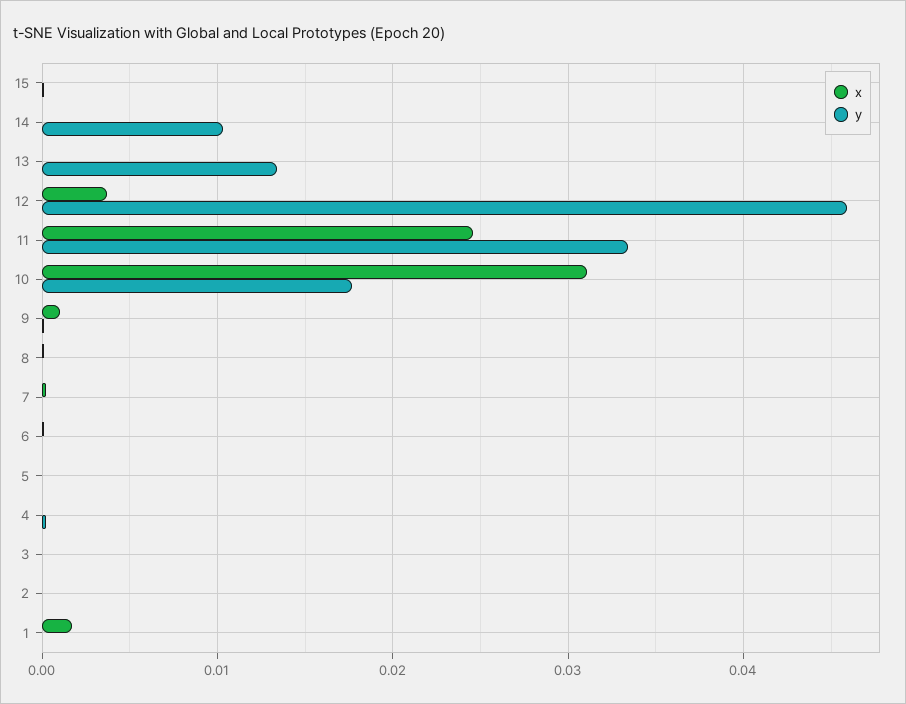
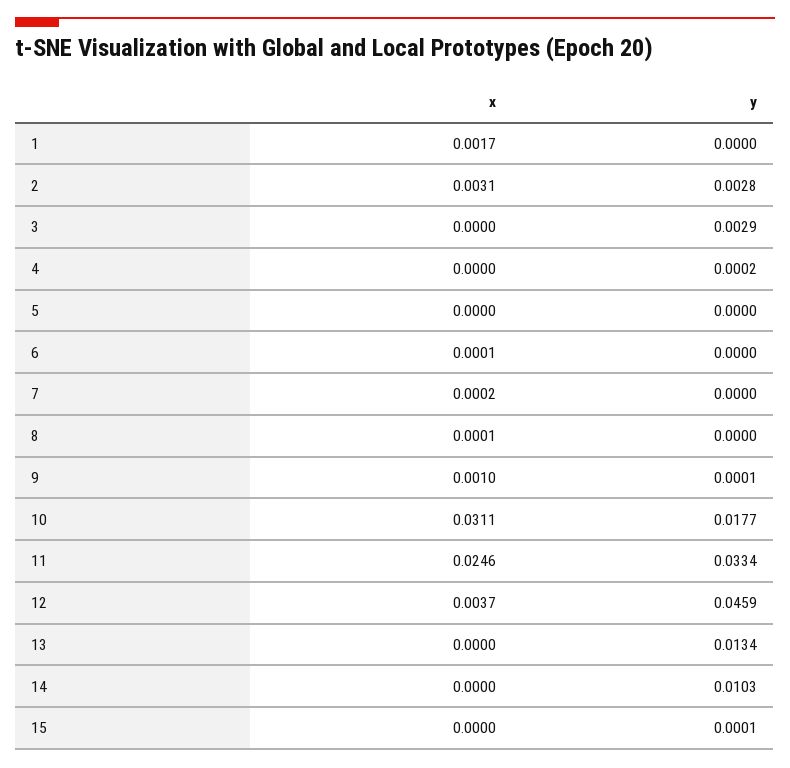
y, 3: 0 -> 0.0029
x, 2: 0 -> 0.0031
y, 2: 0 -> 0.0028

